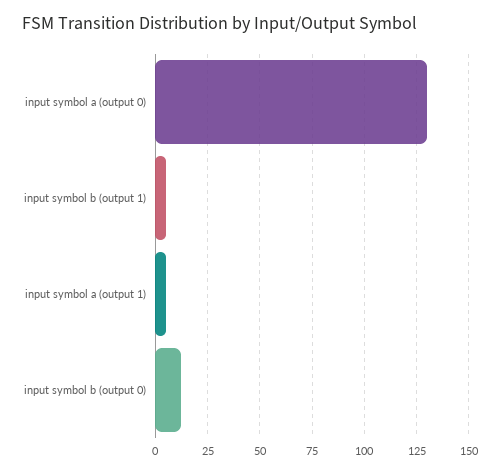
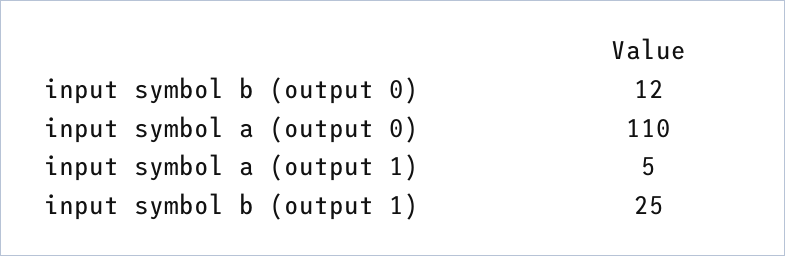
input symbol a (output 0): 130 -> 110
input symbol b (output 1): 5 -> 25

